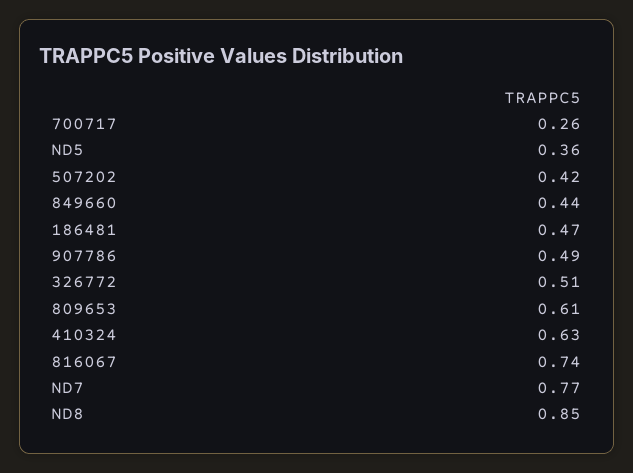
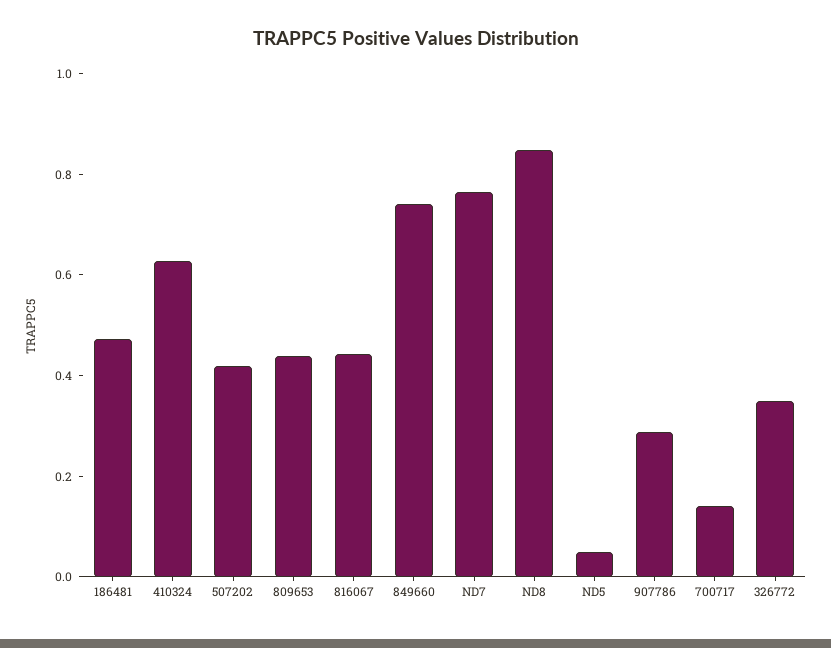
700717: 0.26 -> 0.15
ND5: 0.36 -> 0.05
849660: 0.44 -> 0.75
907786: 0.49 -> 0.3
326772: 0.51 -> 0.35
809653: 0.61 -> 0.45
816067: 0.74 -> 0.45

